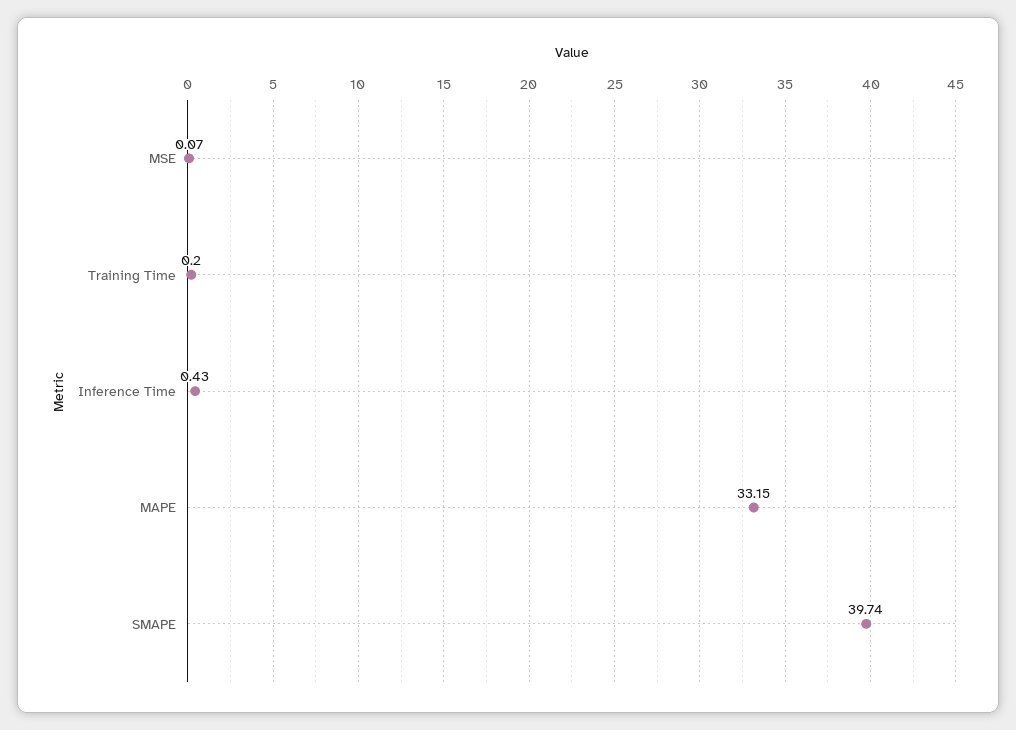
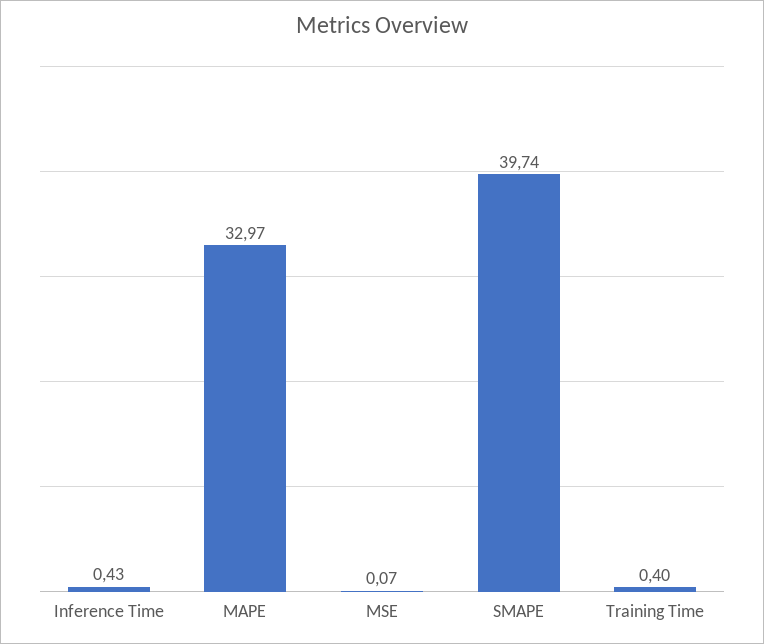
Training Time: 0.2 -> 0.4
MAPE: 33.15 -> 32.97

